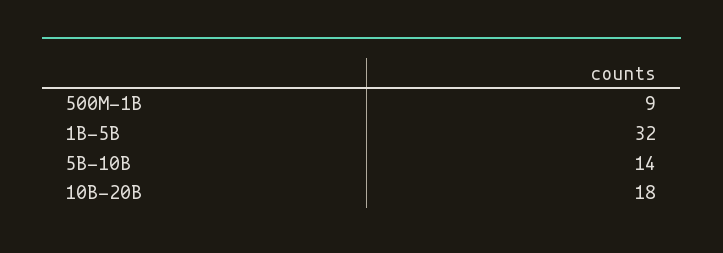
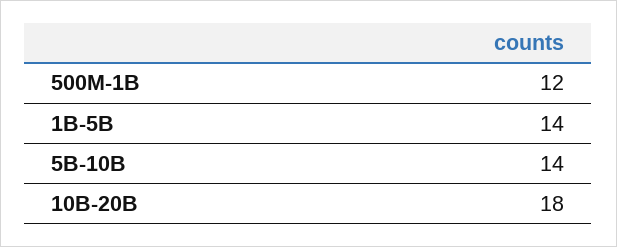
500M-1B: 9 -> 12
1B-5B: 32 -> 14

